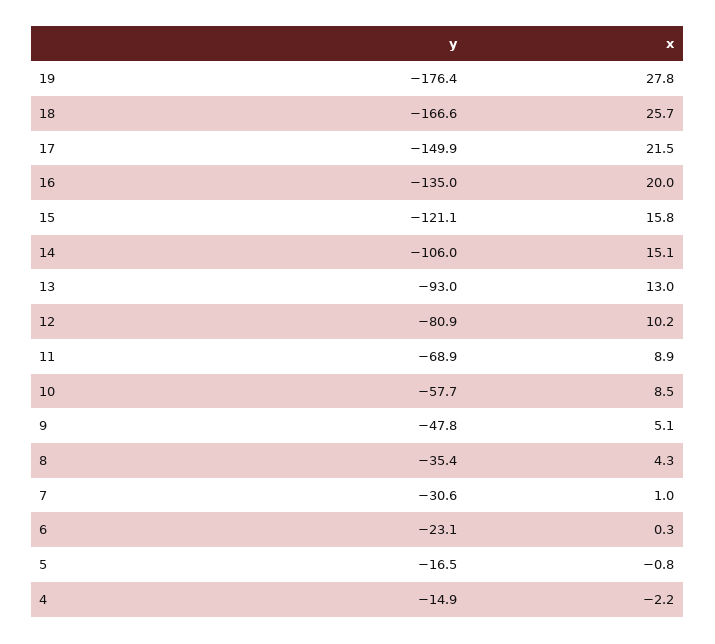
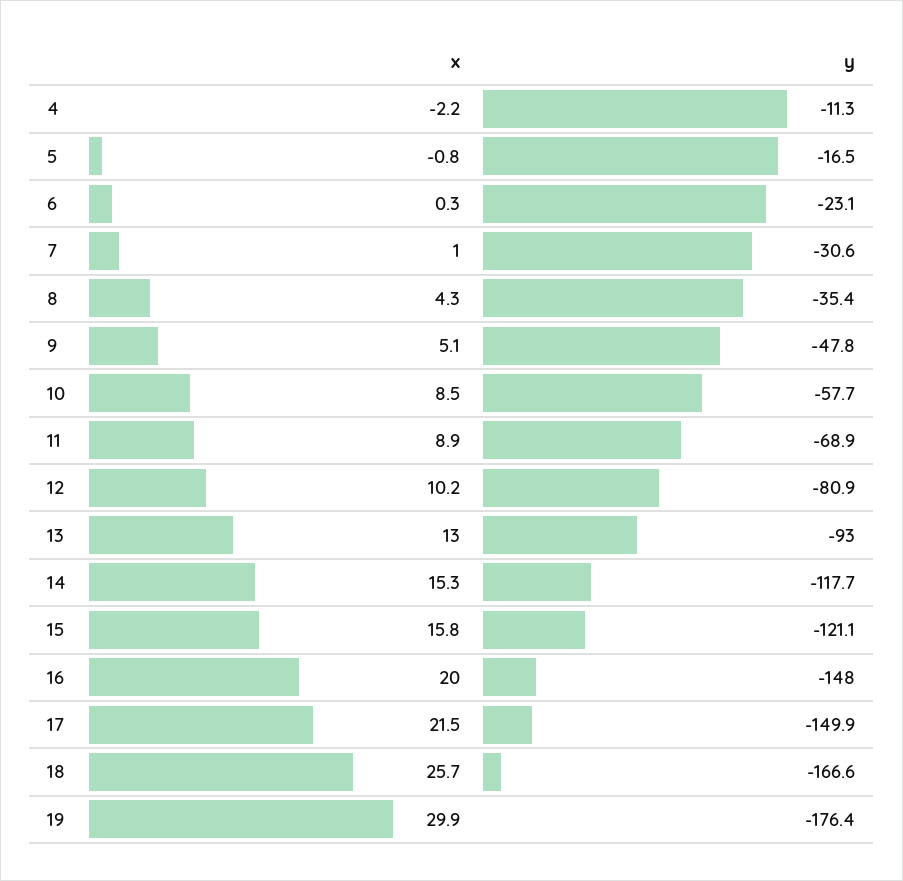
x, 19: 27.8 -> 29.9
y, 16: -135 -> -148
y, 14: -106 -> -117.7
x, 14: 15.1 -> 15.3
y, 4: -14.9 -> -11.3

